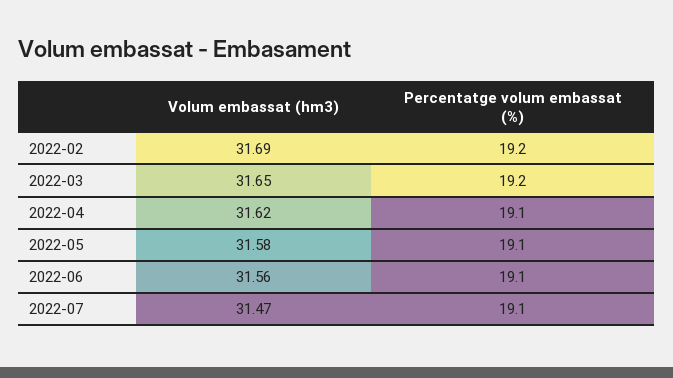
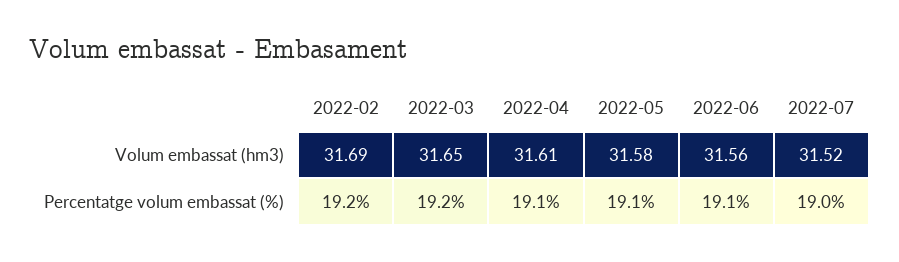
Volum embassat (hm3), 2022-04: 31.62 -> 31.61
Volum embassat (hm3), 2022-07: 31.47 -> 31.52
Percentatge volum embassat (%), 2022-07: 19.1 -> 19

